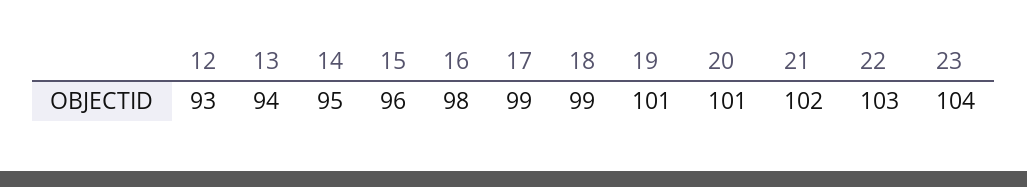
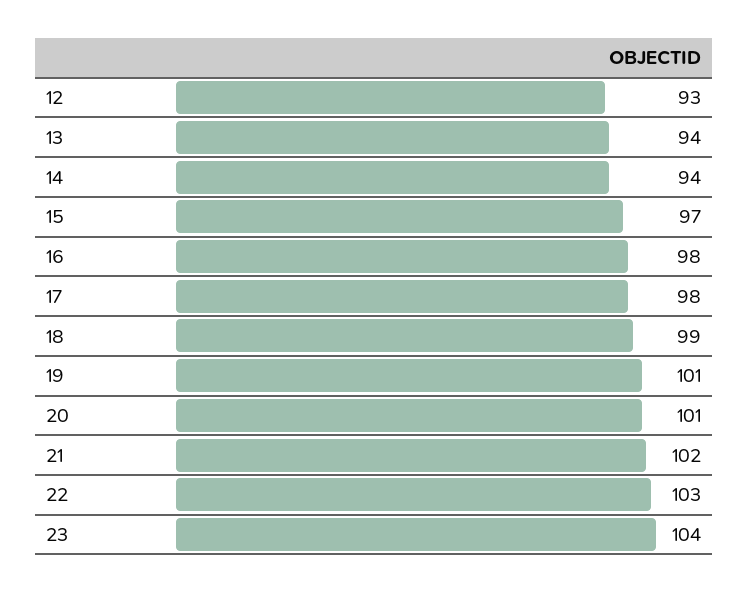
14: 95 -> 94
15: 96 -> 97
17: 99 -> 98

